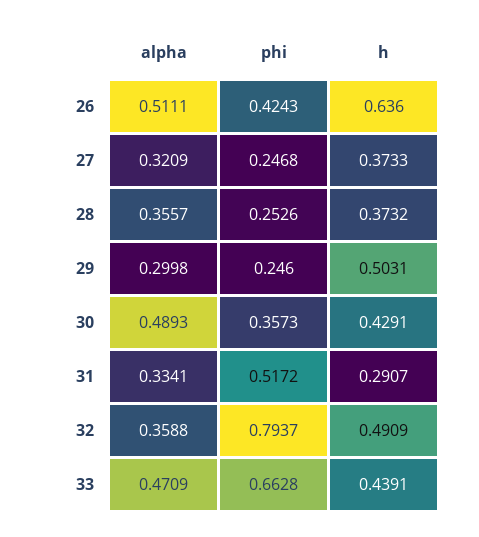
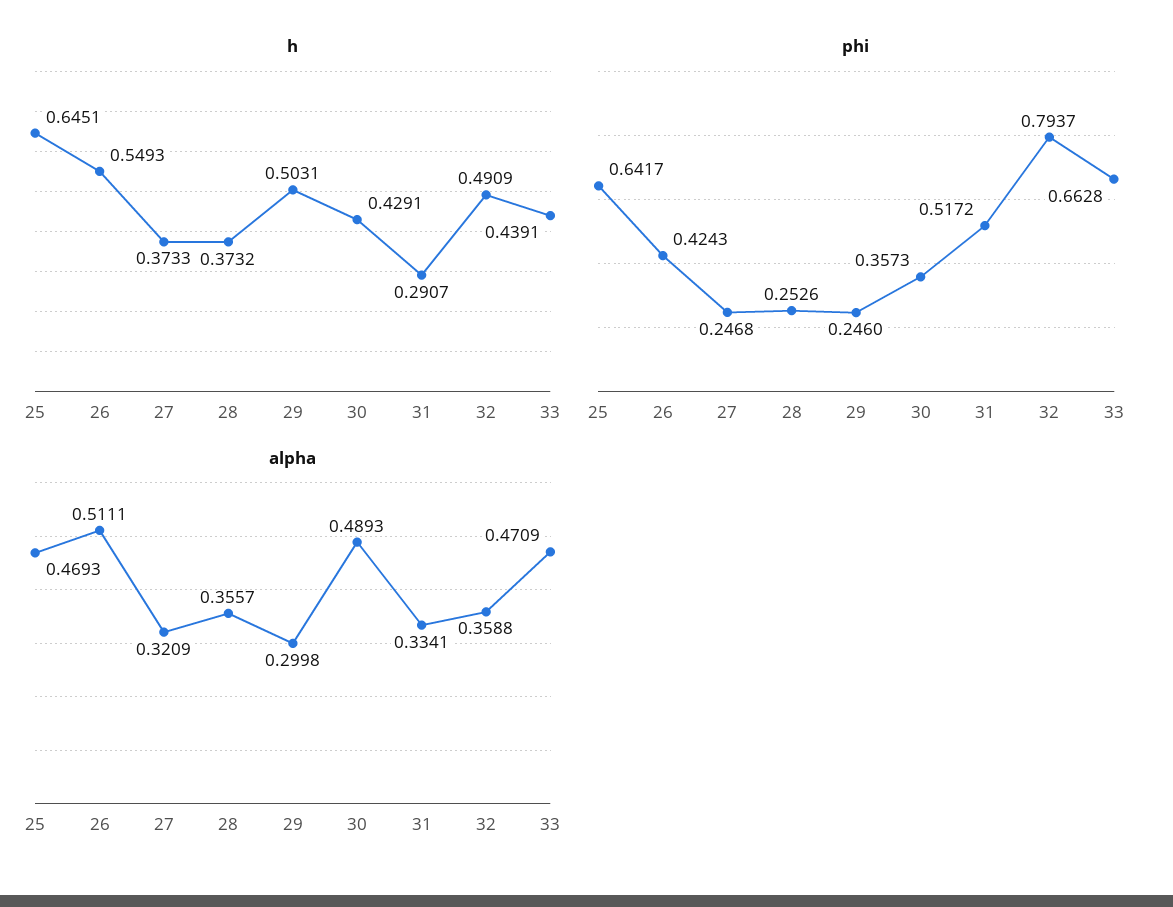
h, 26: 0.636 -> 0.5493
h, 25: none -> 0.6451
phi, 25: none -> 0.6417
alpha, 25: none -> 0.4693

